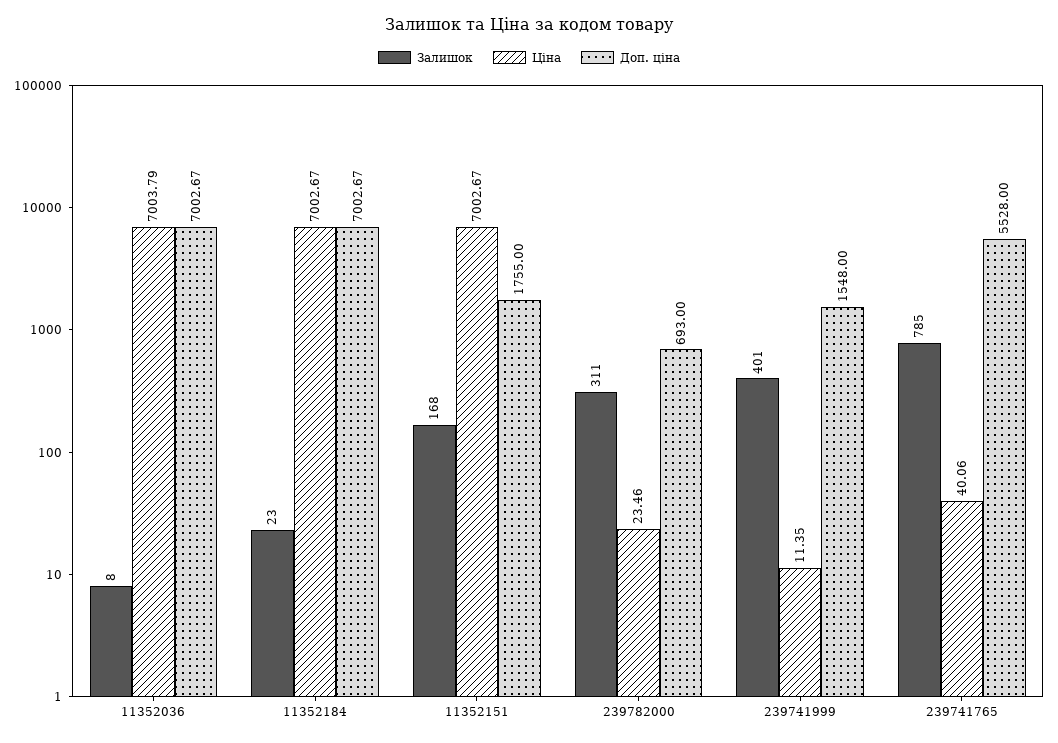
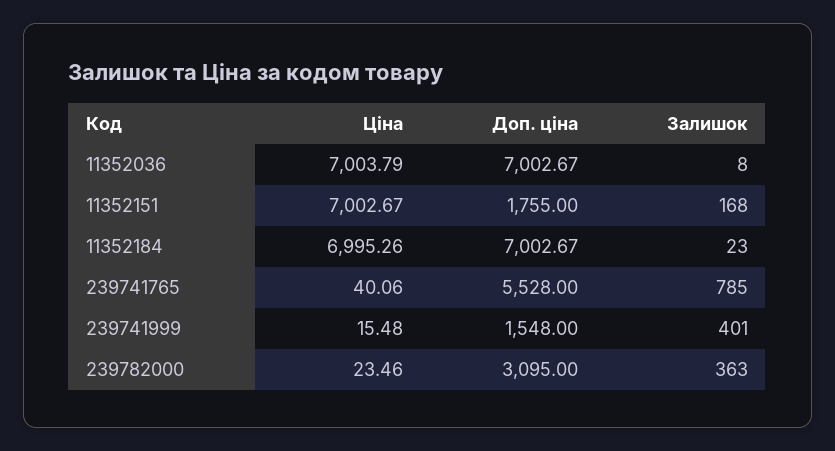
Ціна, 11352184: 7002.67 -> 6995.26
Залишок, 239782000: 311 -> 363
Доп. ціна, 239782000: 693 -> 3095
Ціна, 239741999: 11.35 -> 15.48

